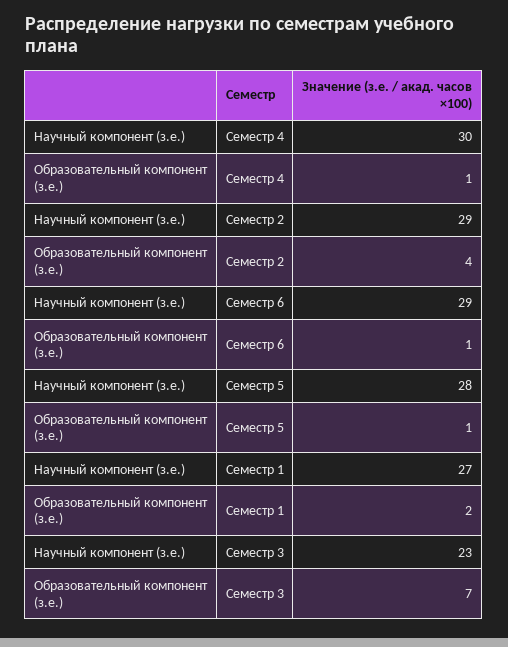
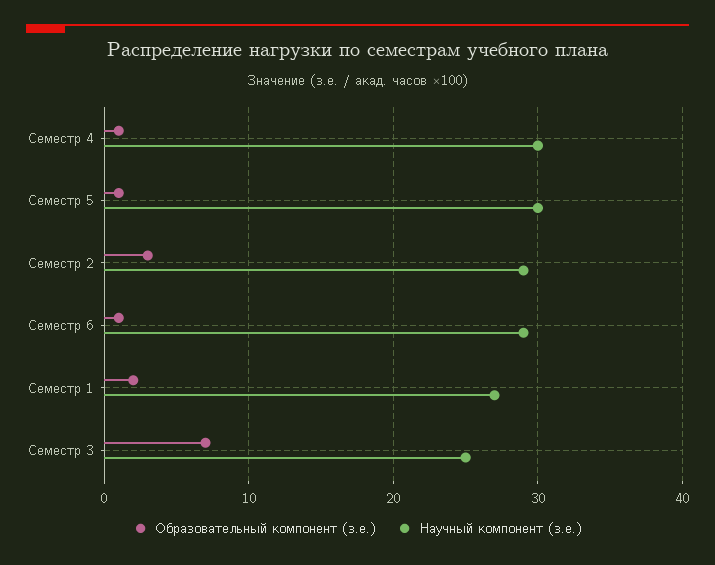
Образовательный компонент (з.е.), Семестр 2: 4 -> 3
Научный компонент (з.е.), Семестр 5: 28 -> 30
Научный компонент (з.е.), Семестр 3: 23 -> 25

